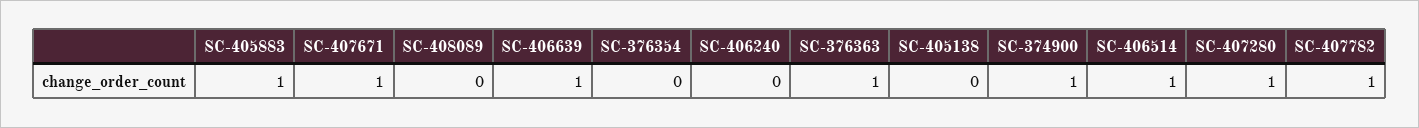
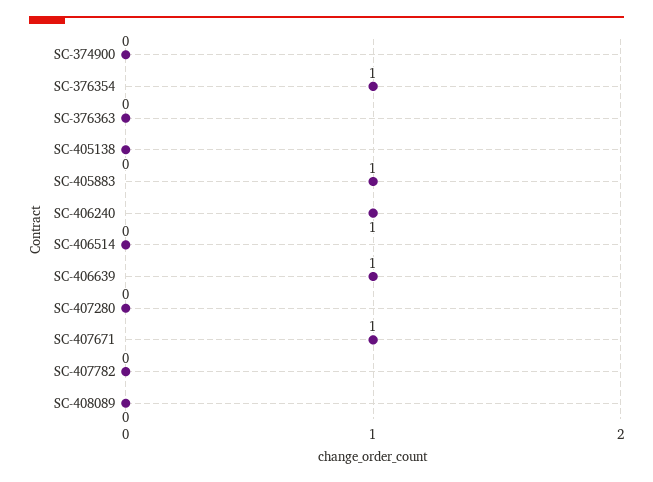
SC-376354: 0 -> 1
SC-406240: 0 -> 1
SC-376363: 1 -> 0
SC-374900: 1 -> 0
SC-406514: 1 -> 0
SC-407280: 1 -> 0
SC-407782: 1 -> 0

